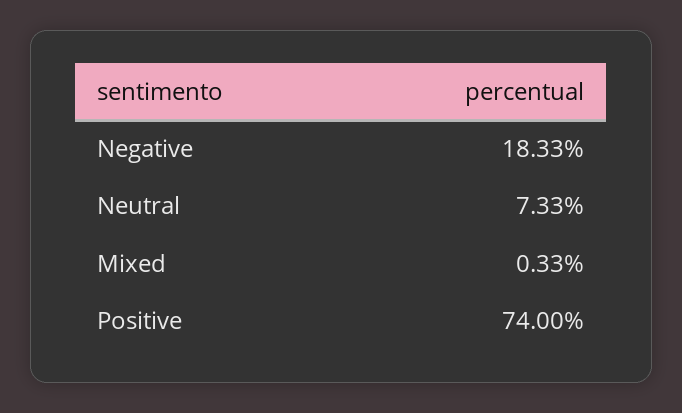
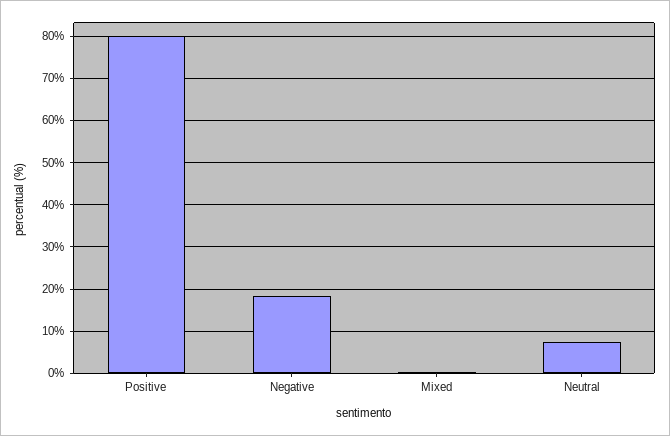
Positive: 74 -> 80

